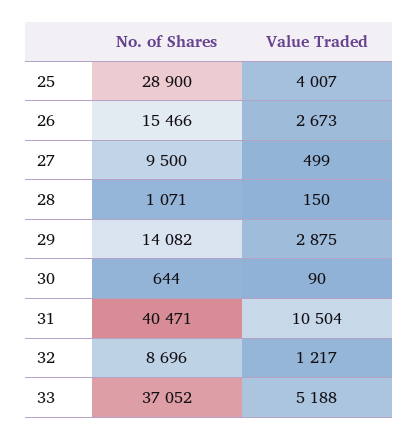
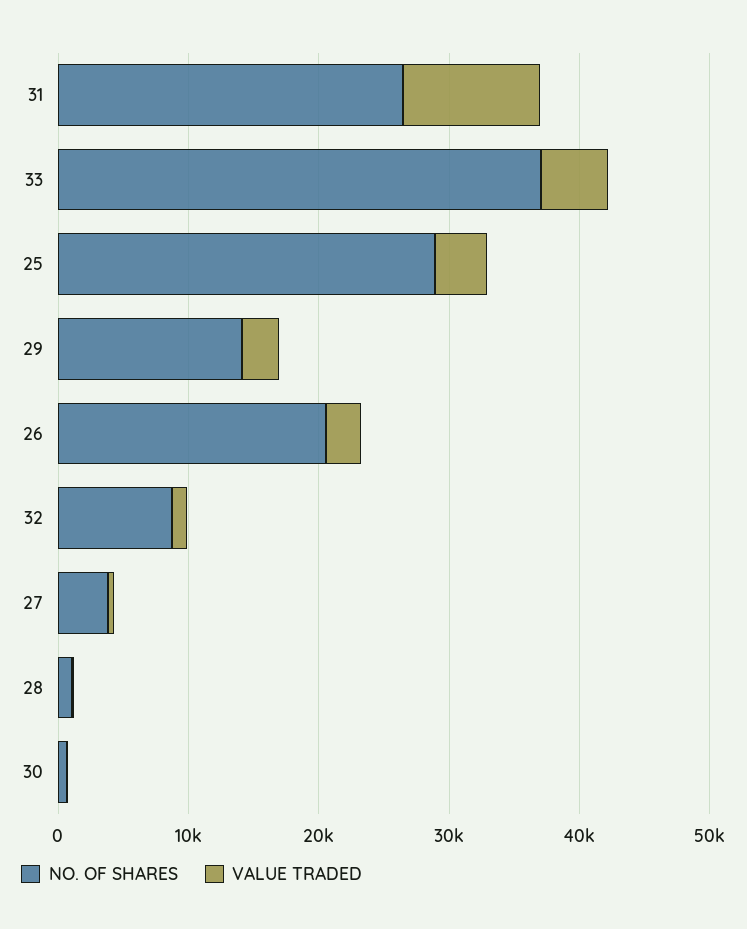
No. of Shares, 26: 15466 -> 20000
No. of Shares, 27: 9500 -> 4000
No. of Shares, 31: 40471 -> 26000

